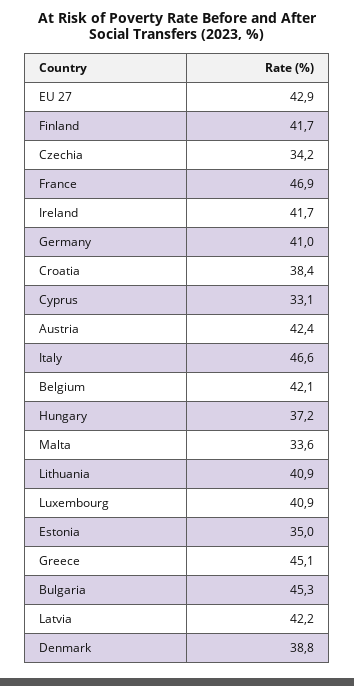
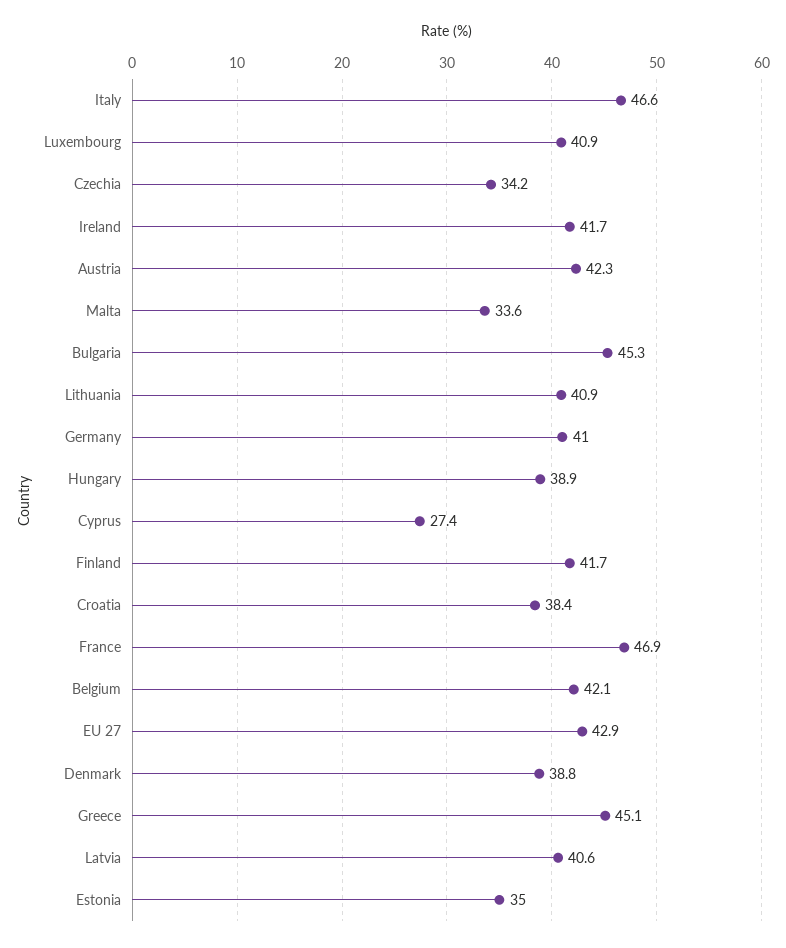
Cyprus: 33.1 -> 27.4
Austria: 42.4 -> 42.3
Hungary: 37.2 -> 38.9
Latvia: 42.2 -> 40.6

